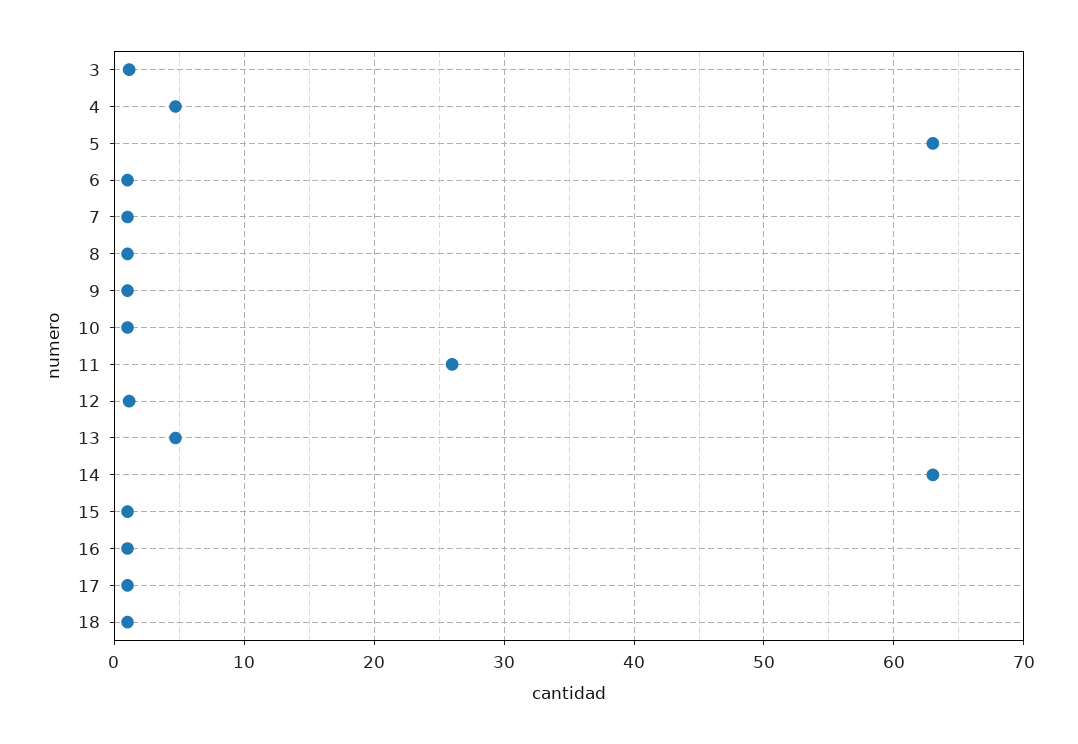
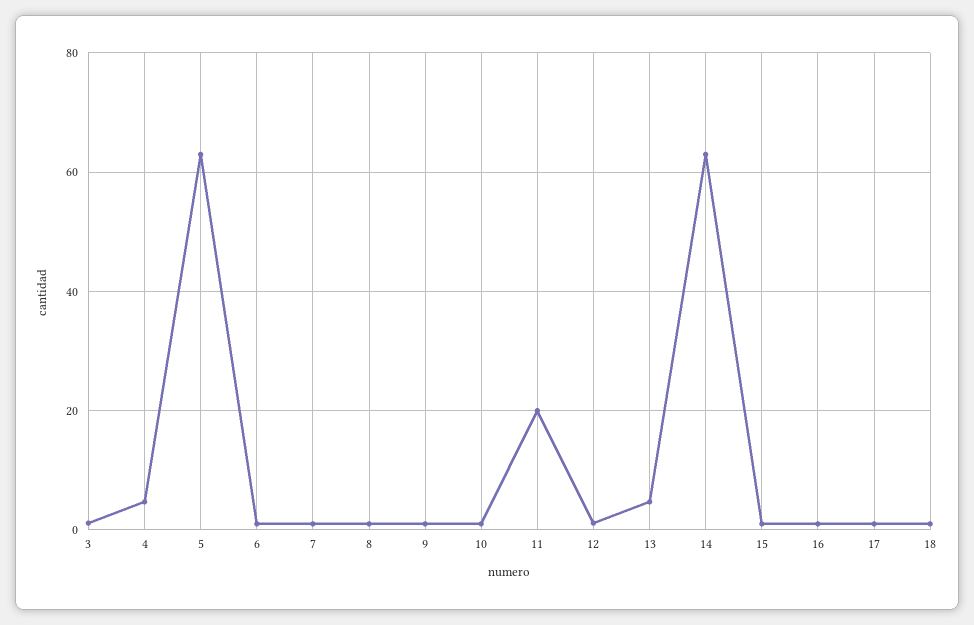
11: 26 -> 20

